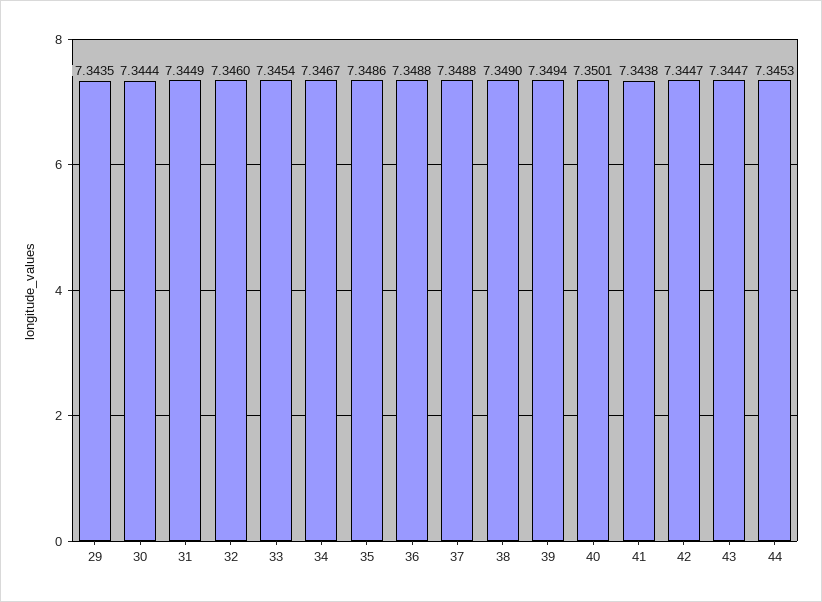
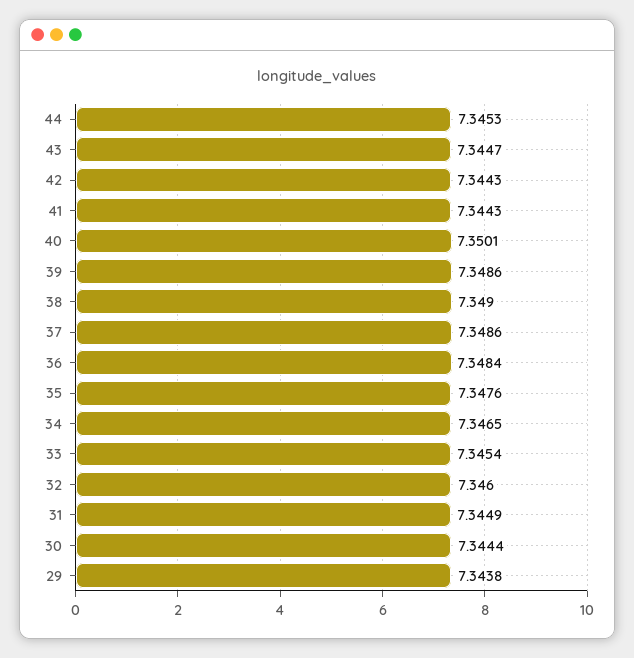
29: 7.3435 -> 7.3438
34: 7.3467 -> 7.3465
35: 7.3486 -> 7.3476
36: 7.3488 -> 7.3484
37: 7.3488 -> 7.3486
39: 7.3494 -> 7.3486
41: 7.3438 -> 7.3443
42: 7.3447 -> 7.3443

